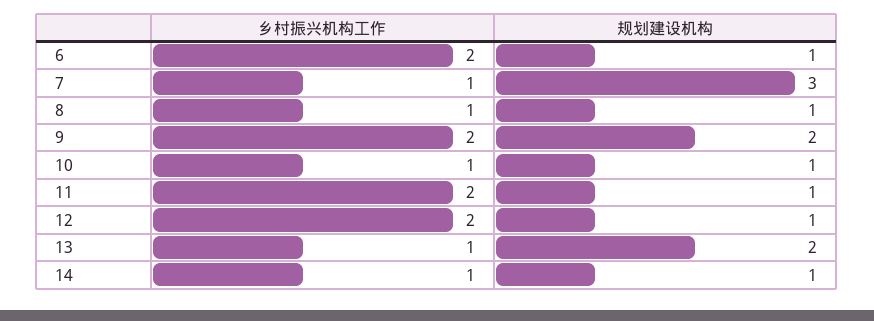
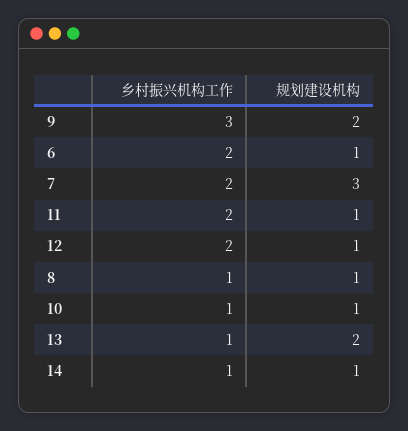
乡村振兴机构工作, 7: 1 -> 2
乡村振兴机构工作, 9: 2 -> 3

